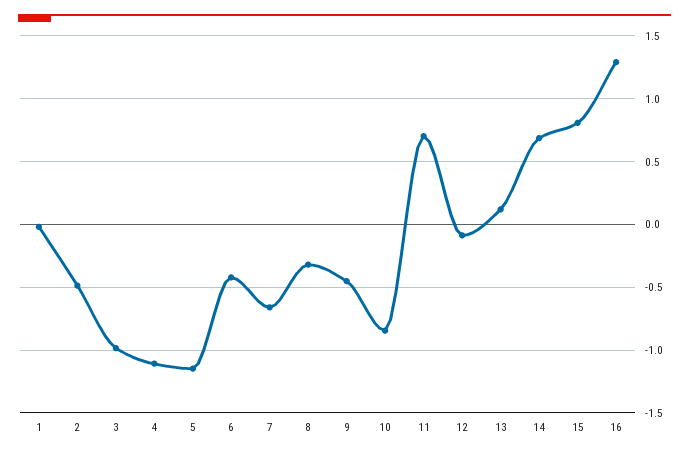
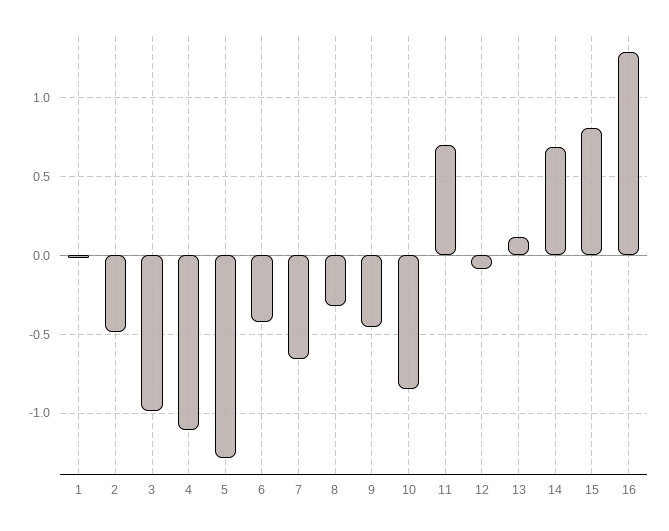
5: -1.15 -> -1.3

